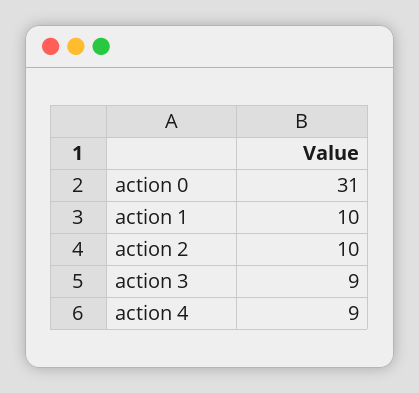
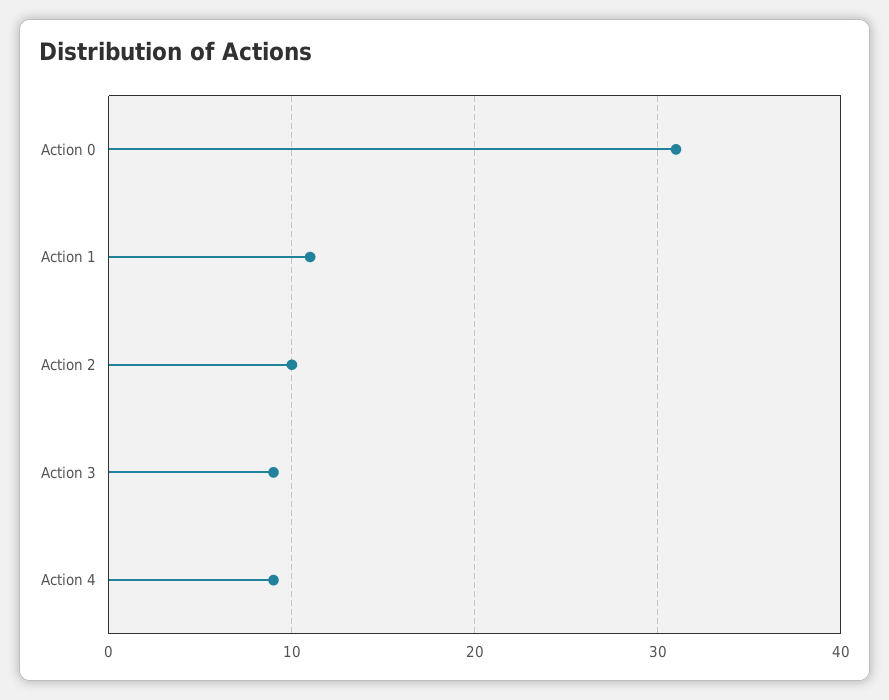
action 1: 10 -> 11

